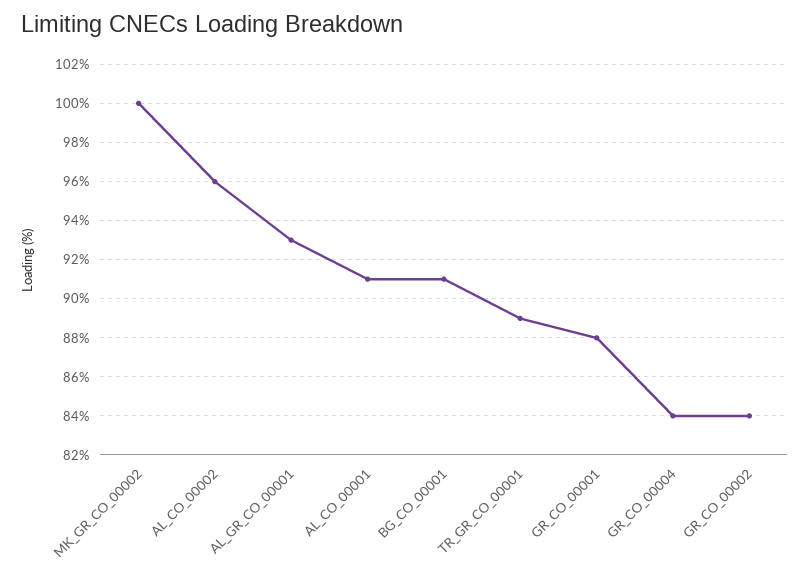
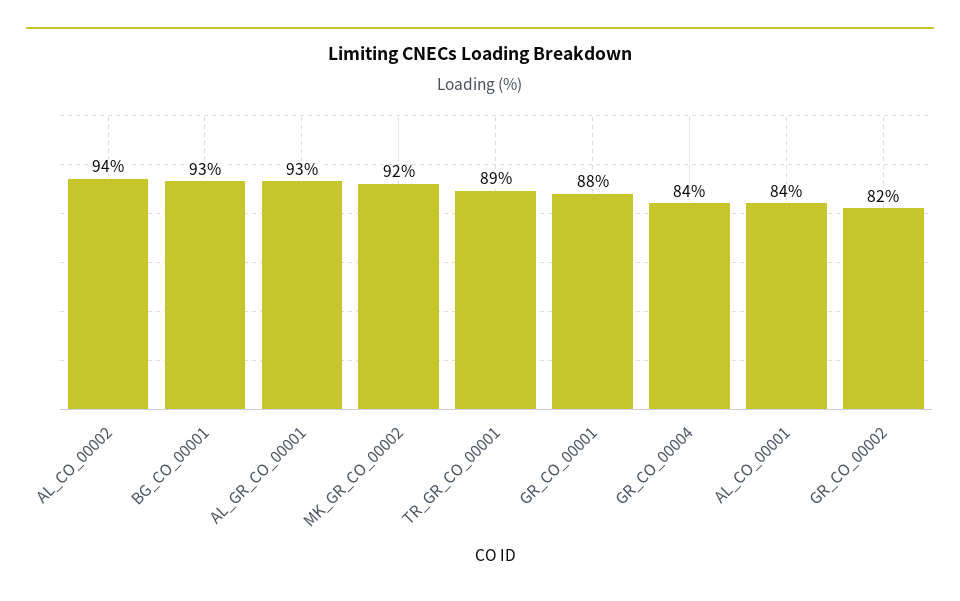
MK_GR_CO_00002: 100 -> 92
AL_CO_00002: 96 -> 94
AL_CO_00001: 91 -> 84
BG_CO_00001: 91 -> 93
GR_CO_00002: 84 -> 82

